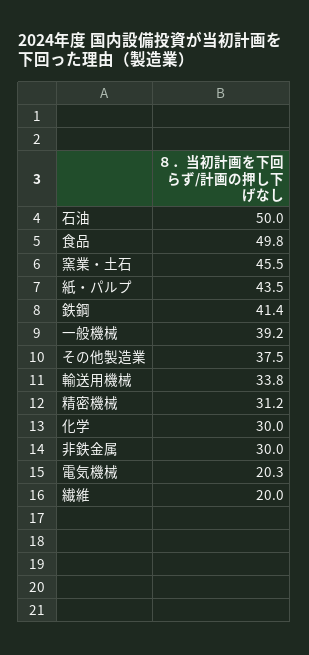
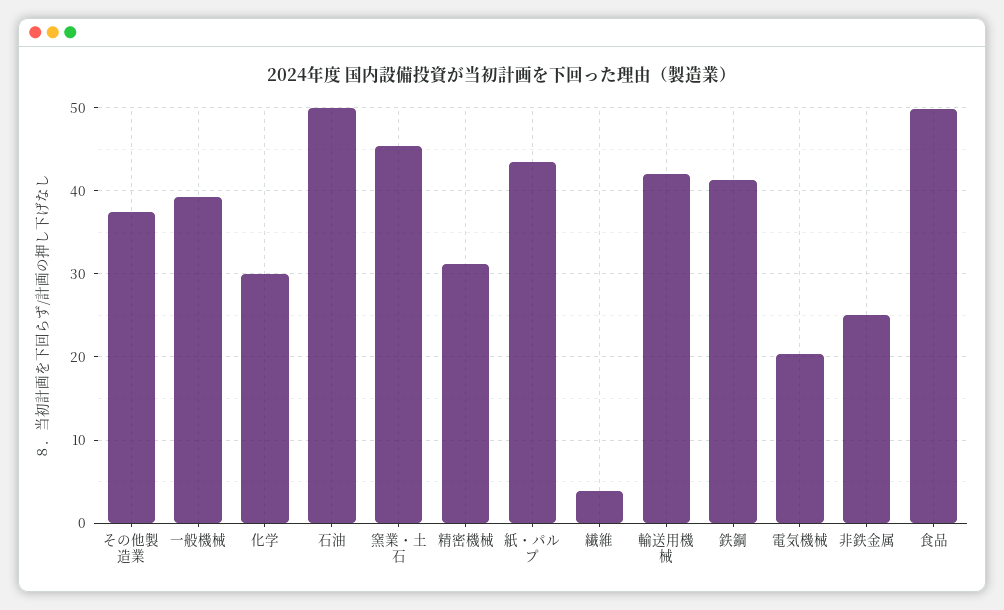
輸送用機械: 33.8 -> 42
非鉄金属: 30 -> 25
繊維: 20 -> 4

